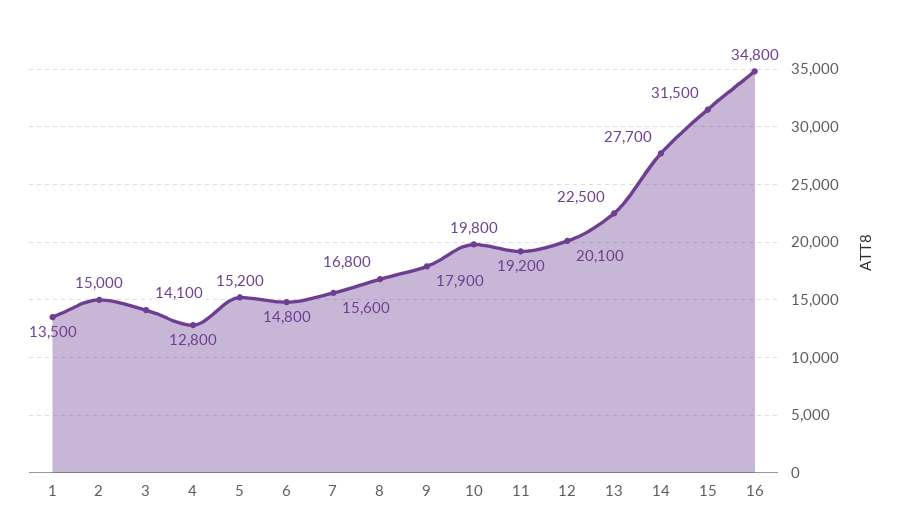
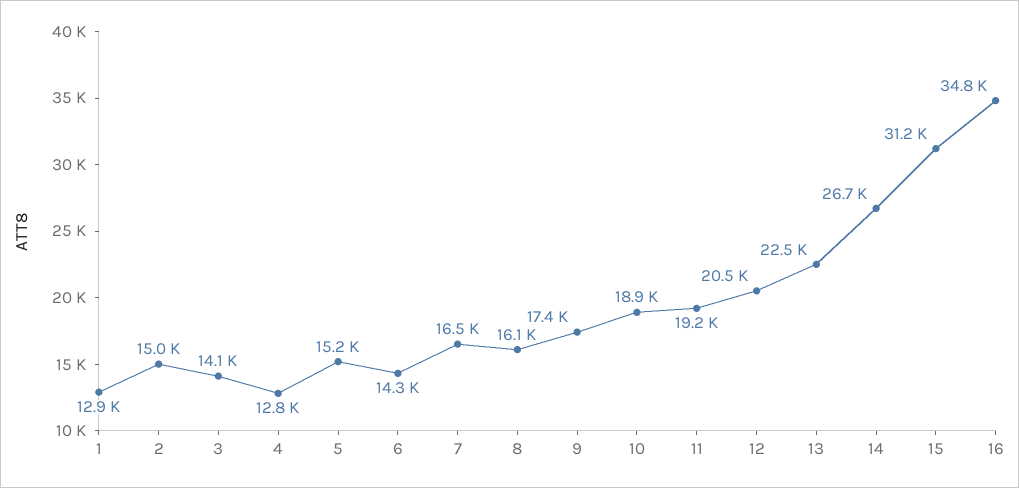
1: 13500 -> 12900
6: 14800 -> 14300
7: 15600 -> 16500
8: 16800 -> 16100
9: 17900 -> 17400
10: 19800 -> 18900
12: 20100 -> 20500
14: 27700 -> 26700
15: 31500 -> 31200

